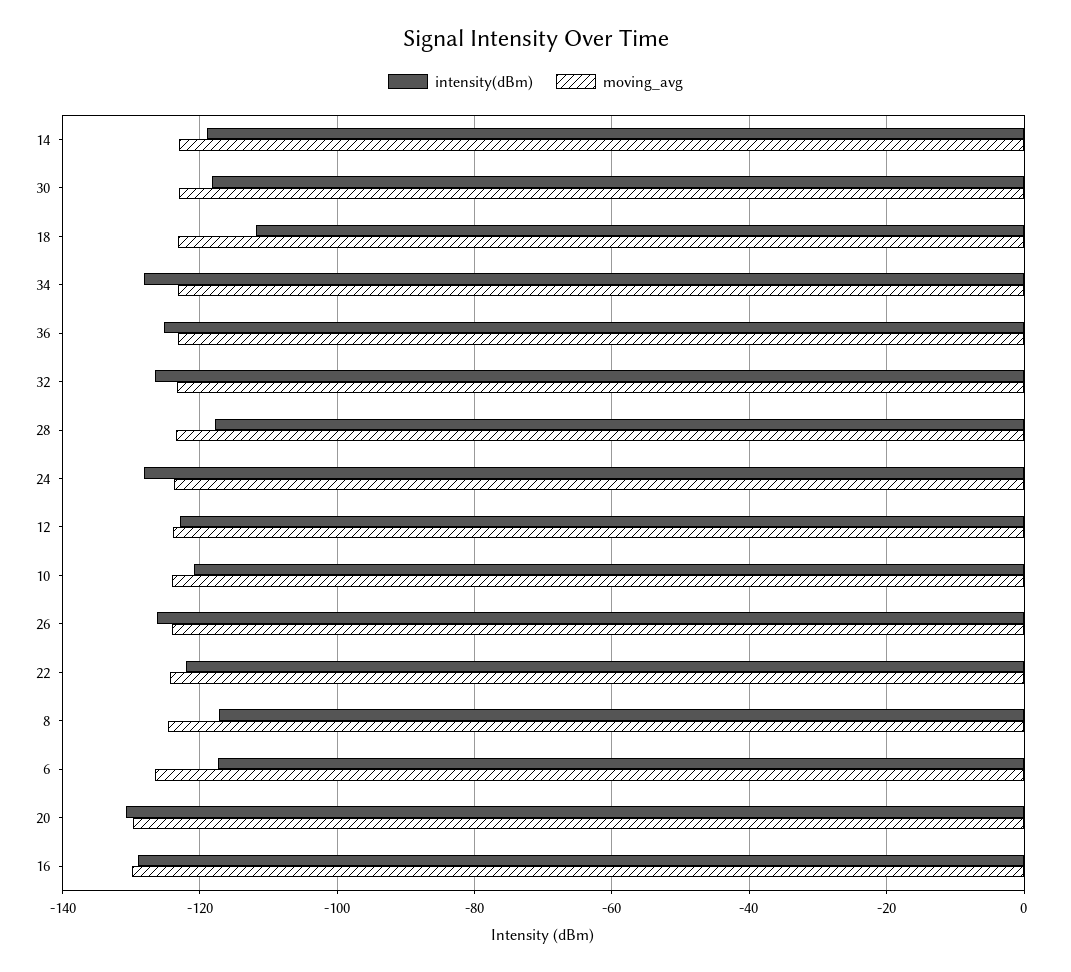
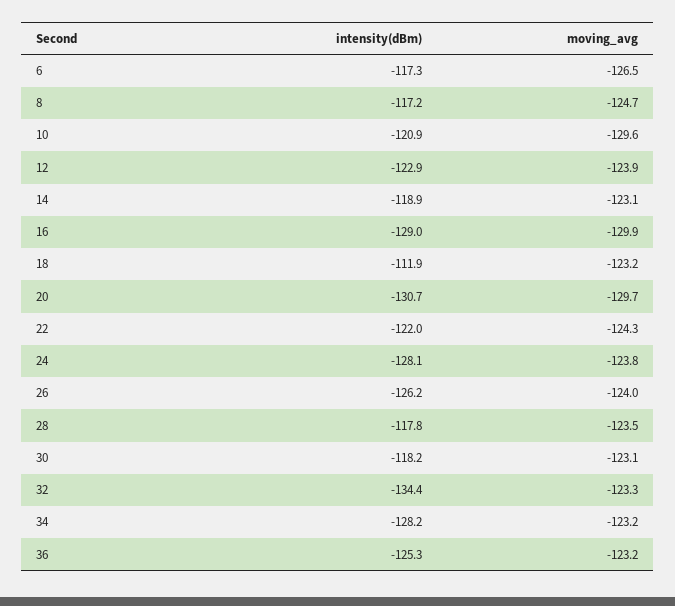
intensity(dBm), 32: -126 -> -134.4
moving_avg, 10: -124 -> -129.6

